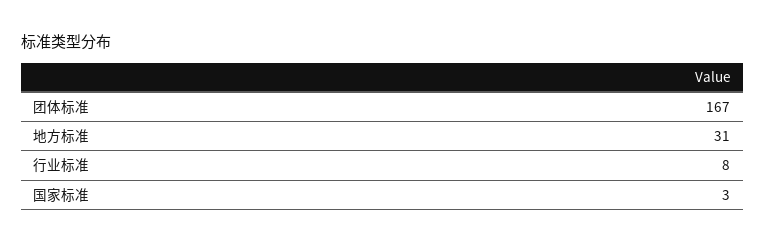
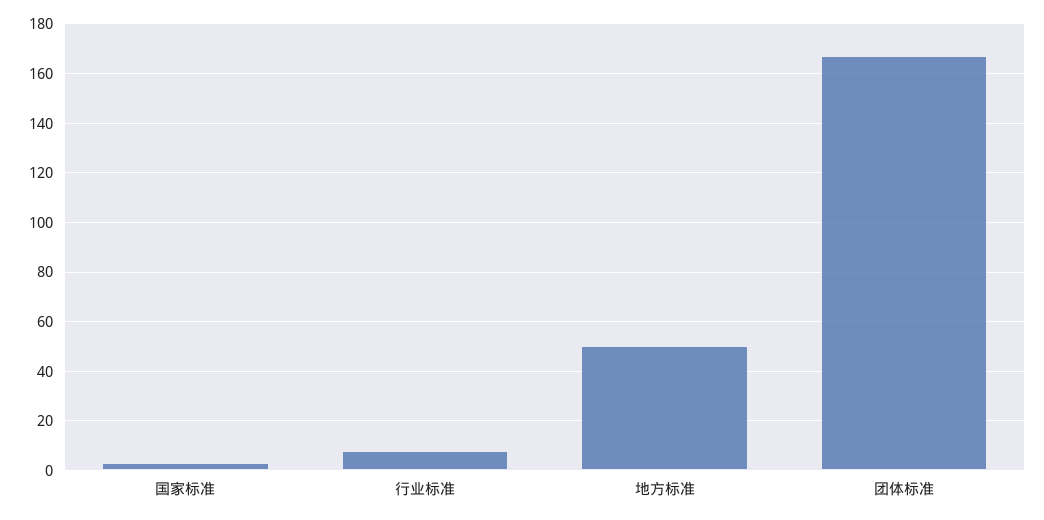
地方标准: 31 -> 50

